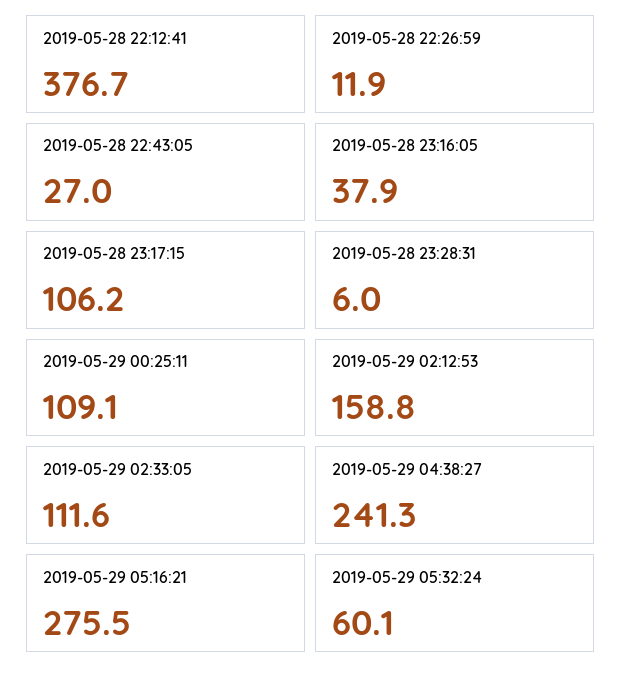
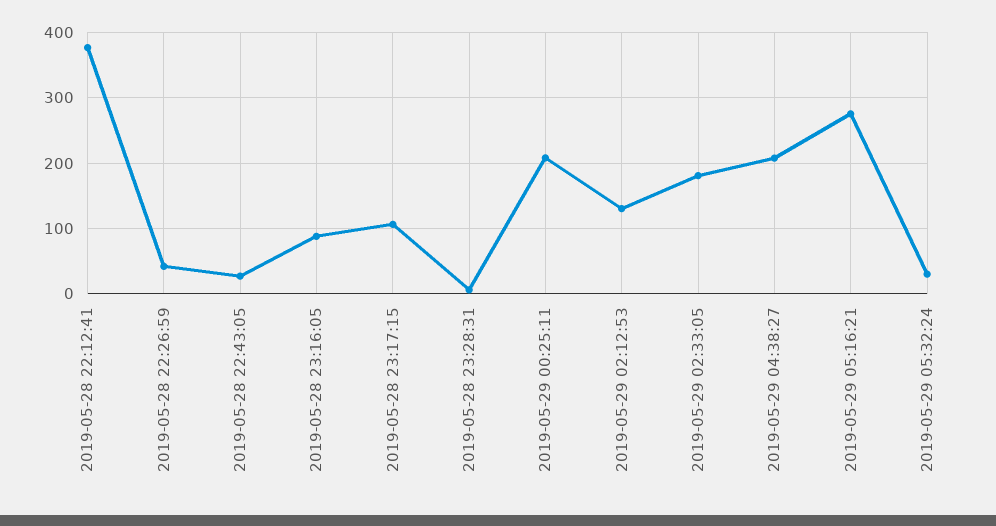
2019-05-28 22:26:59: 11.9 -> 40
2019-05-28 23:16:05: 37.9 -> 90
2019-05-29 00:25:11: 109.1 -> 210
2019-05-29 02:12:53: 158.8 -> 130
2019-05-29 02:33:05: 111.6 -> 180
2019-05-29 04:38:27: 241.3 -> 210
2019-05-29 05:32:24: 60.1 -> 30

